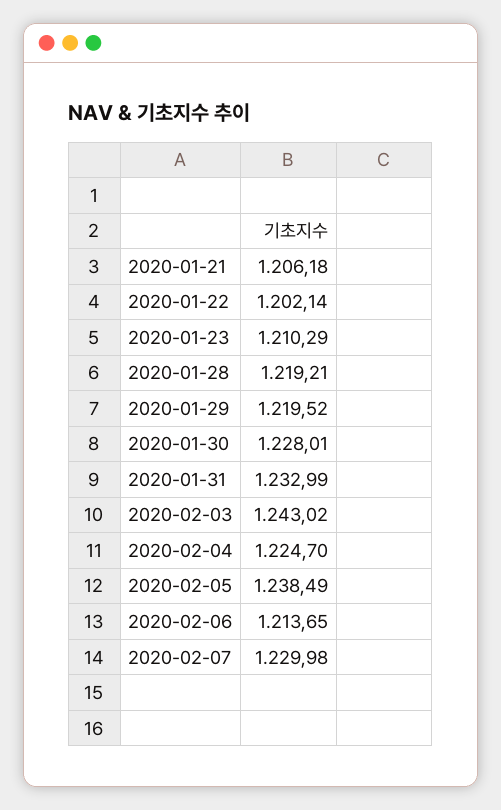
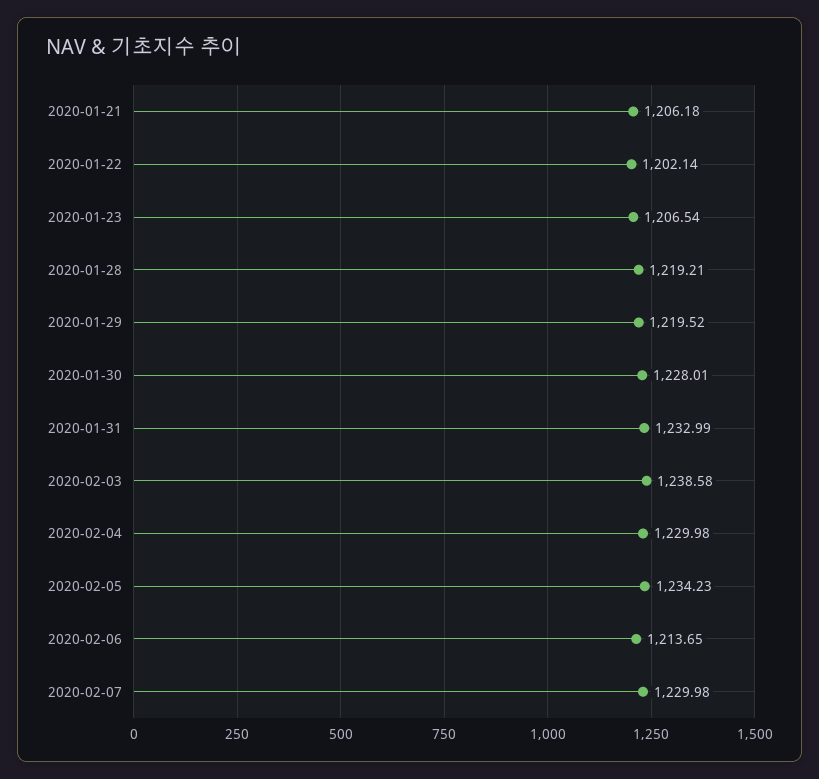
2020-01-23: 1210.29 -> 1206.54
2020-02-03: 1243.02 -> 1238.58
2020-02-04: 1224.7 -> 1229.98
2020-02-05: 1238.49 -> 1234.23

